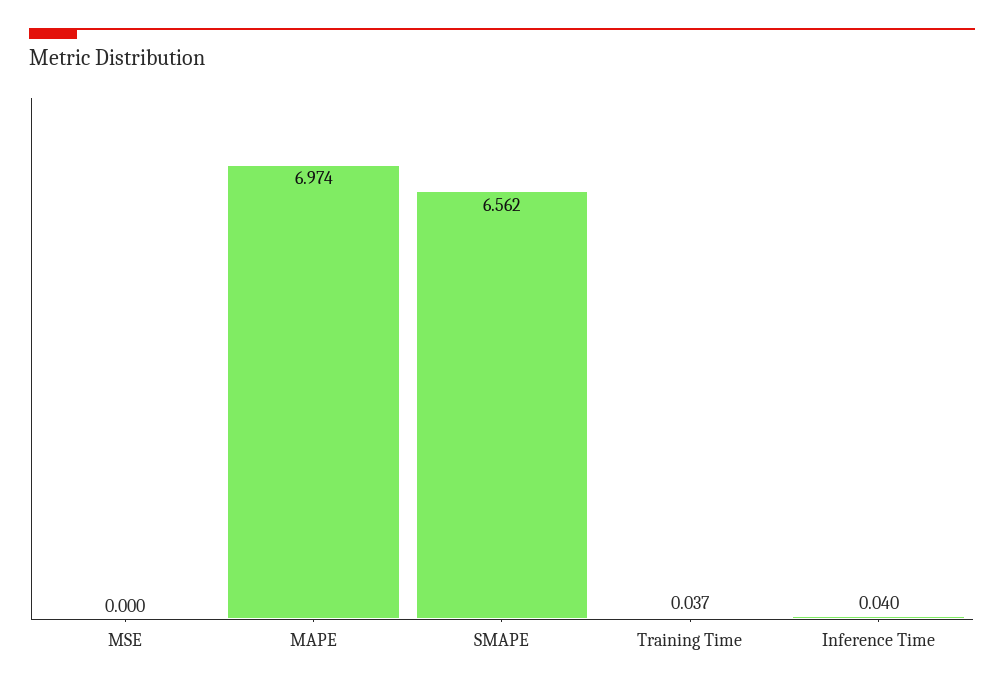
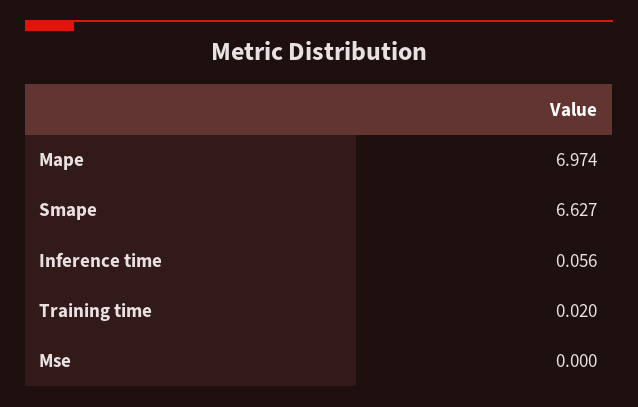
SMAPE: 6.562 -> 6.627
Training Time: 0.037 -> 0.02
Inference Time: 0.04 -> 0.056

